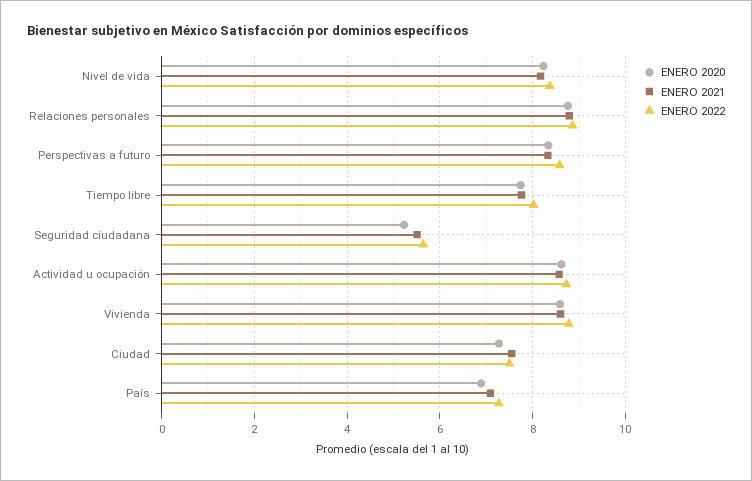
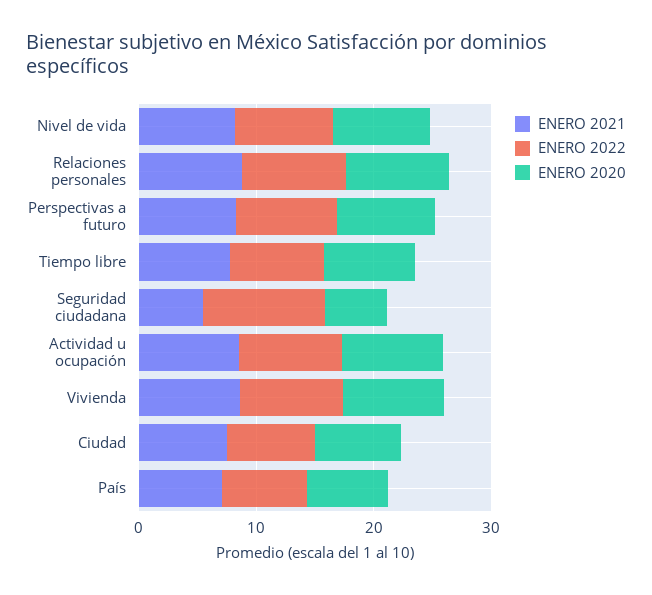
ENERO 2022, Seguridad ciudadana: 5.6 -> 10

